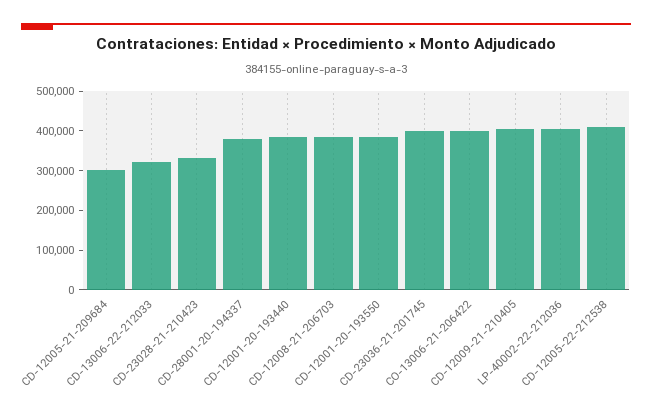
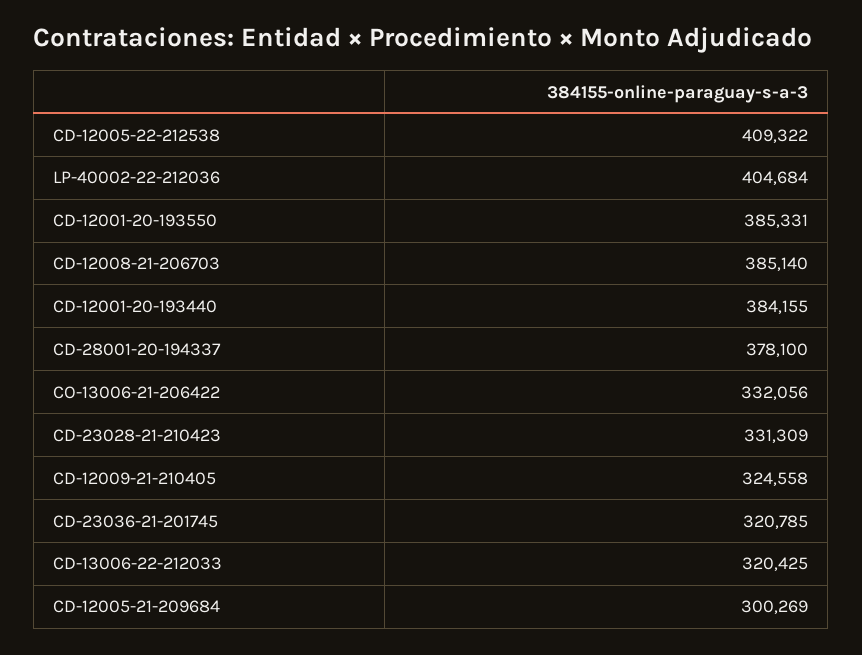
CD-23036-21-201745: 400000 -> 320785
CO-13006-21-206422: 400000 -> 332056
CD-12009-21-210405: 400000 -> 324558

